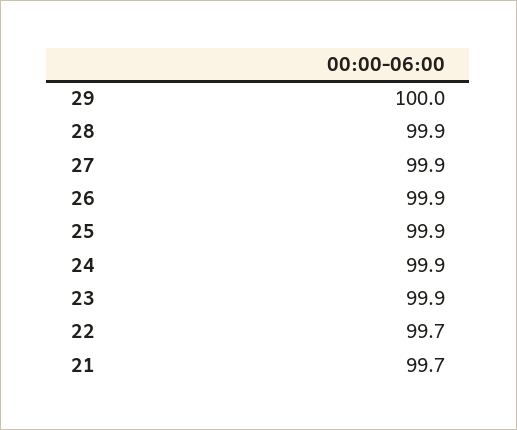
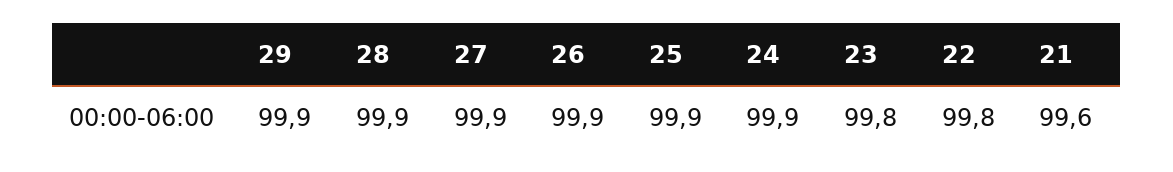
29: 100 -> 99.9
23: 99.9 -> 99.8
22: 99.7 -> 99.8
21: 99.7 -> 99.6

